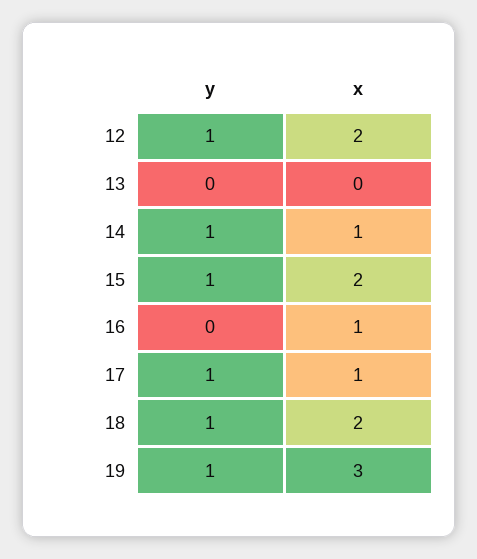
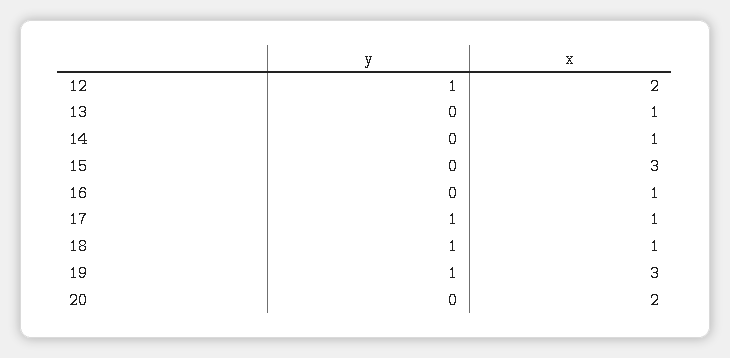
x, 13: 0 -> 1
y, 14: 1 -> 0
y, 15: 1 -> 0
x, 15: 2 -> 3
x, 18: 2 -> 1
y, 20: none -> 0
x, 20: none -> 2

